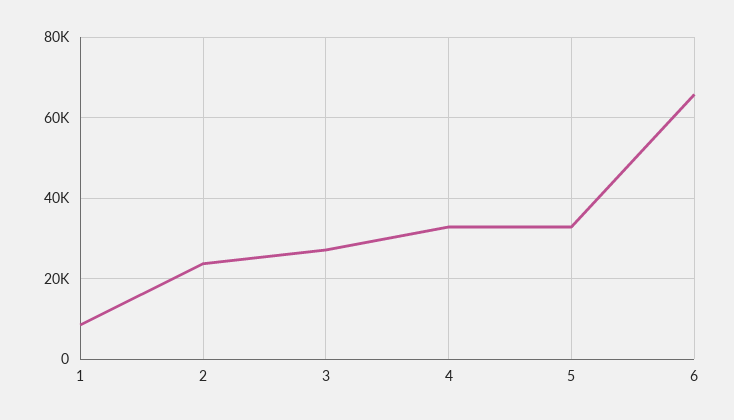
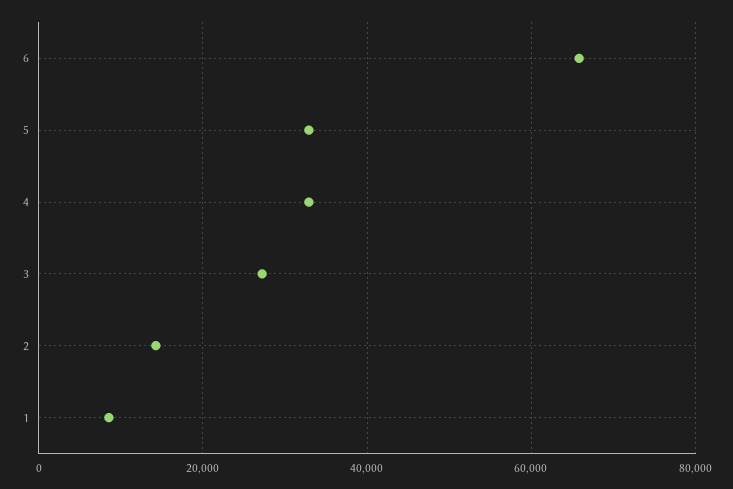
2: 24000 -> 14000

